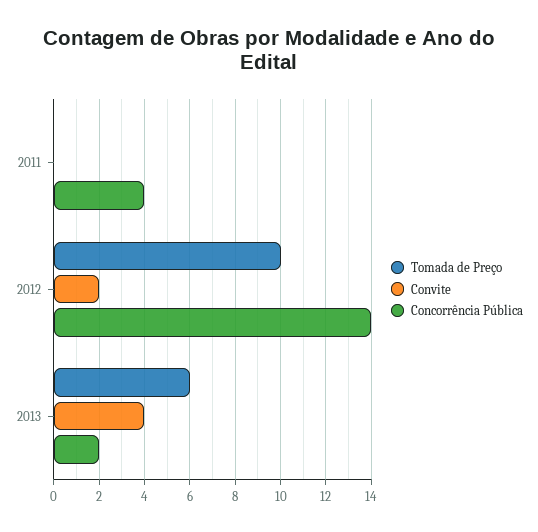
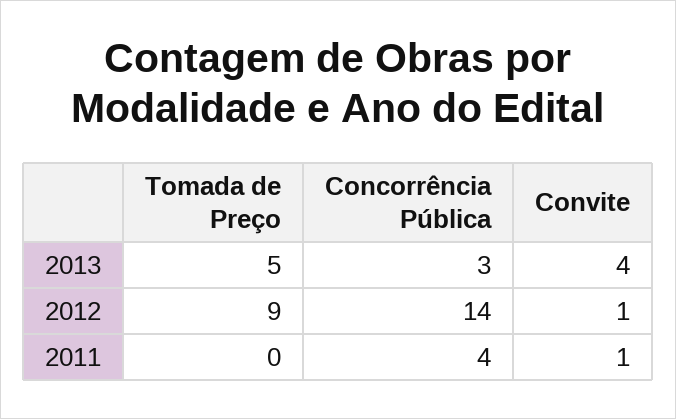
Convite, 2011: 0 -> 1
Tomada de Preço, 2012: 10 -> 9
Convite, 2012: 2 -> 1
Tomada de Preço, 2013: 6 -> 5
Concorrência Pública, 2013: 2 -> 3

